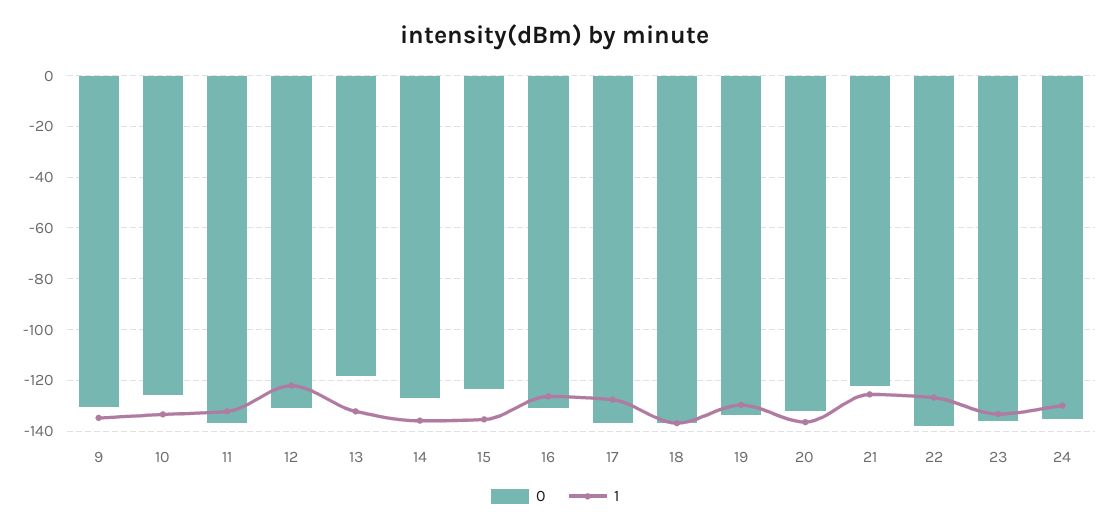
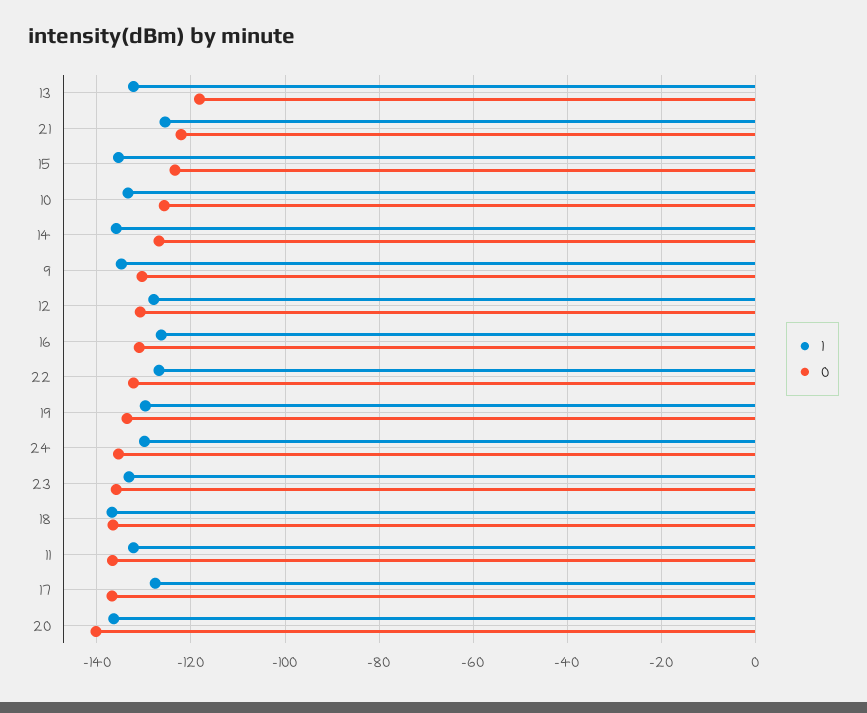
1, 12: -122.5 -> -128
0, 20: -132.5 -> -140
0, 22: -137.5 -> -132

